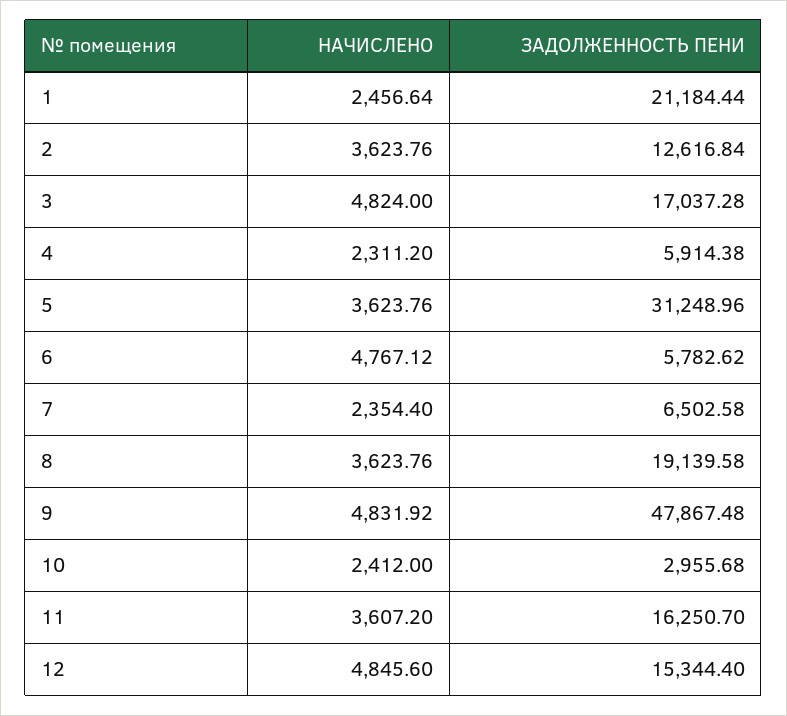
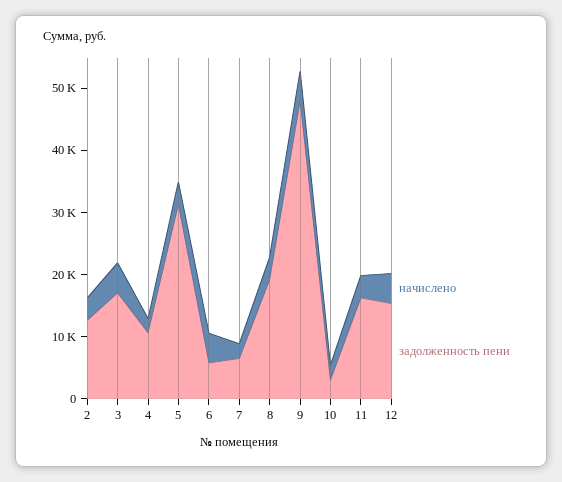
НАЧИСЛЕНО, 1: 2456.64 -> none
ЗАДОЛЖЕННОСТЬ ПЕНИ, 1: 21184.44 -> none
ЗАДОЛЖЕННОСТЬ ПЕНИ, 4: 5914.38 -> 10000

